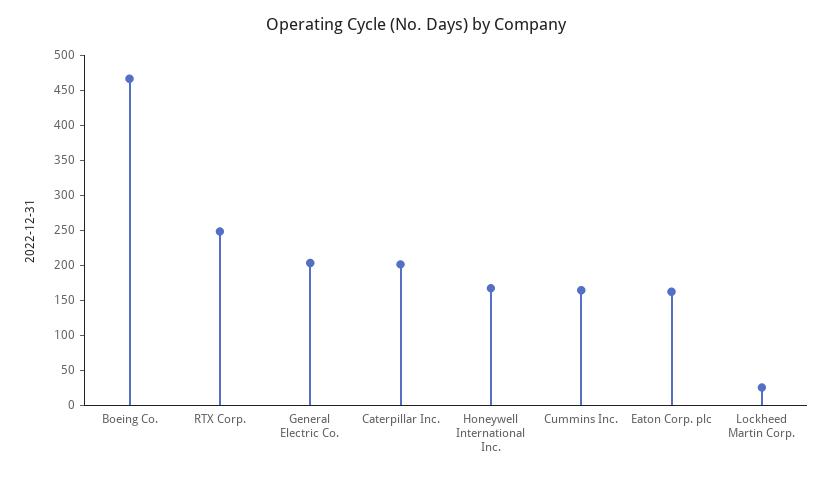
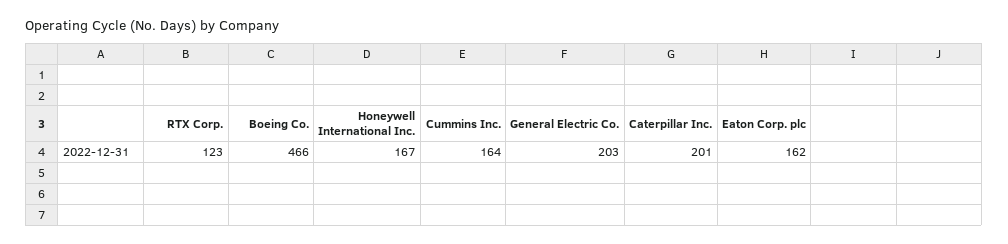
RTX Corp.: 250 -> 123
Lockheed Martin Corp.: 25 -> none

